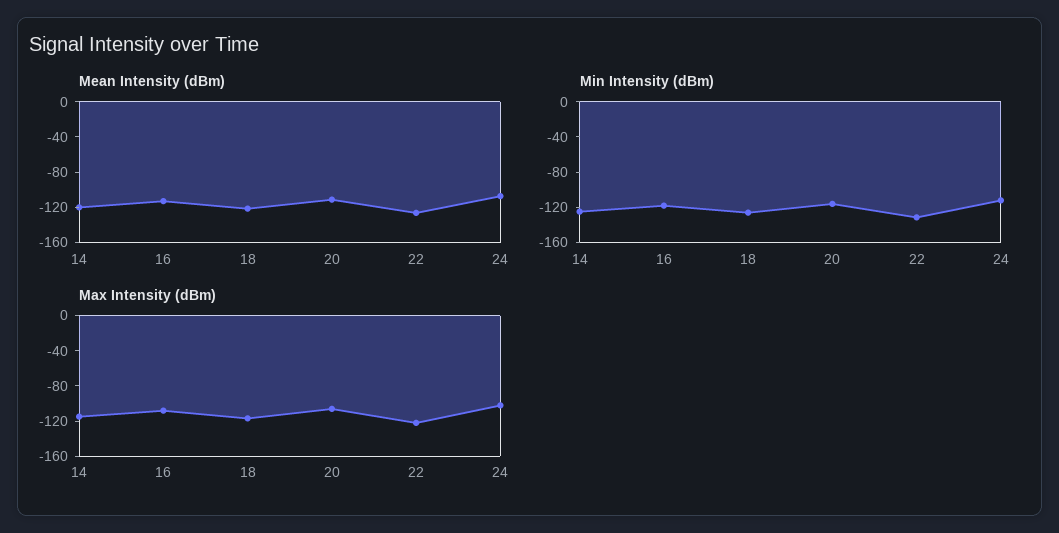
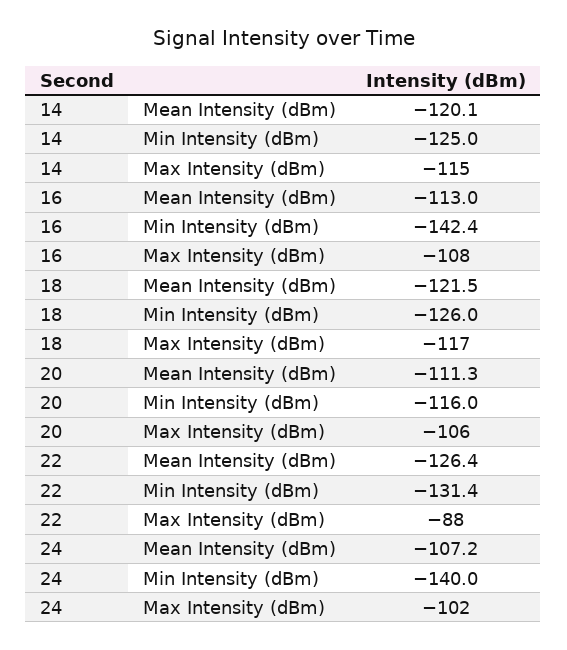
Min Intensity (dBm), 16: -120 -> -142.4
Min Intensity (dBm), 24: -110 -> -140
Max Intensity (dBm), 22: -120 -> -88

